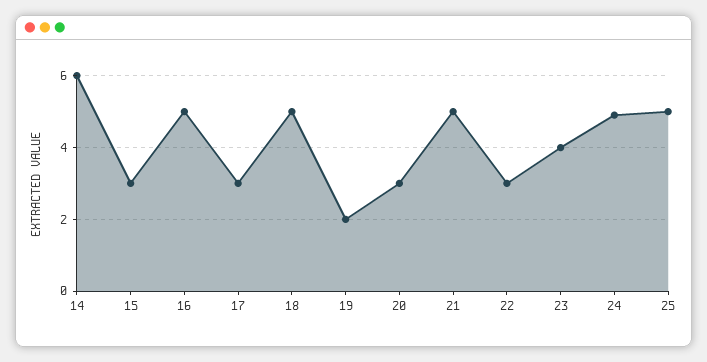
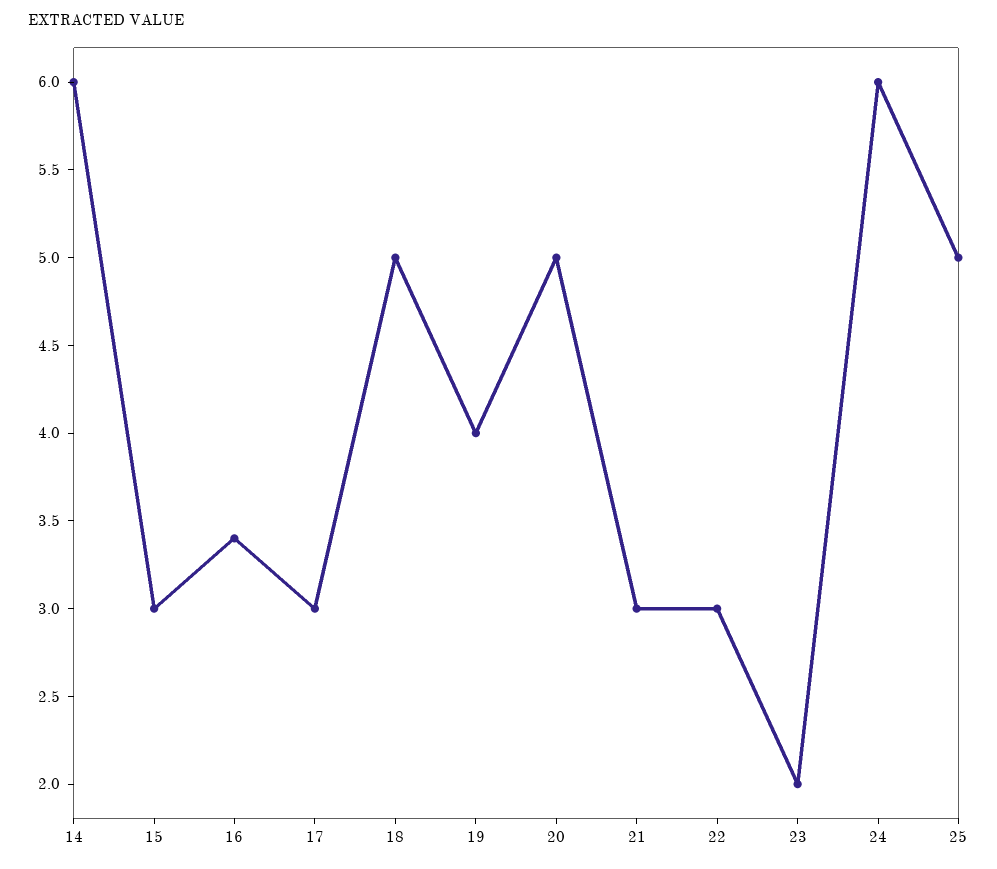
16: 5 -> 3.4
19: 2 -> 4
20: 3 -> 5
21: 5 -> 3
23: 4 -> 2
24: 5 -> 6

